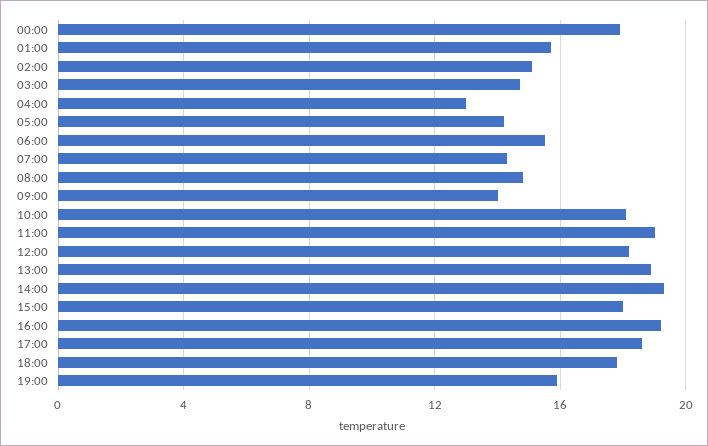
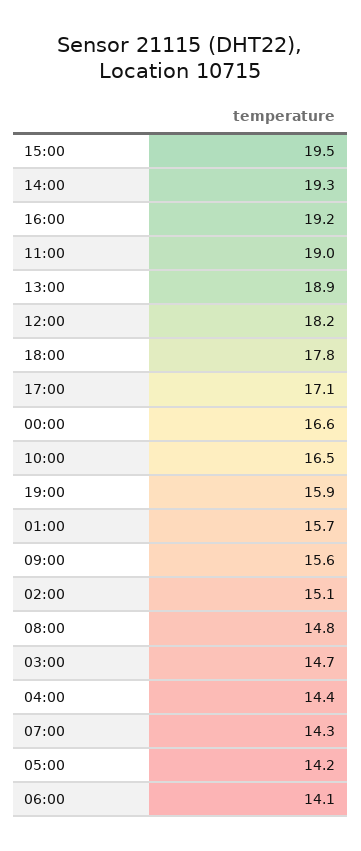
00:00: 18 -> 16.6
04:00: 13 -> 14.4
06:00: 15.5 -> 14.1
09:00: 14 -> 15.6
10:00: 18 -> 16.5
15:00: 18 -> 19.5
17:00: 18.5 -> 17.1

